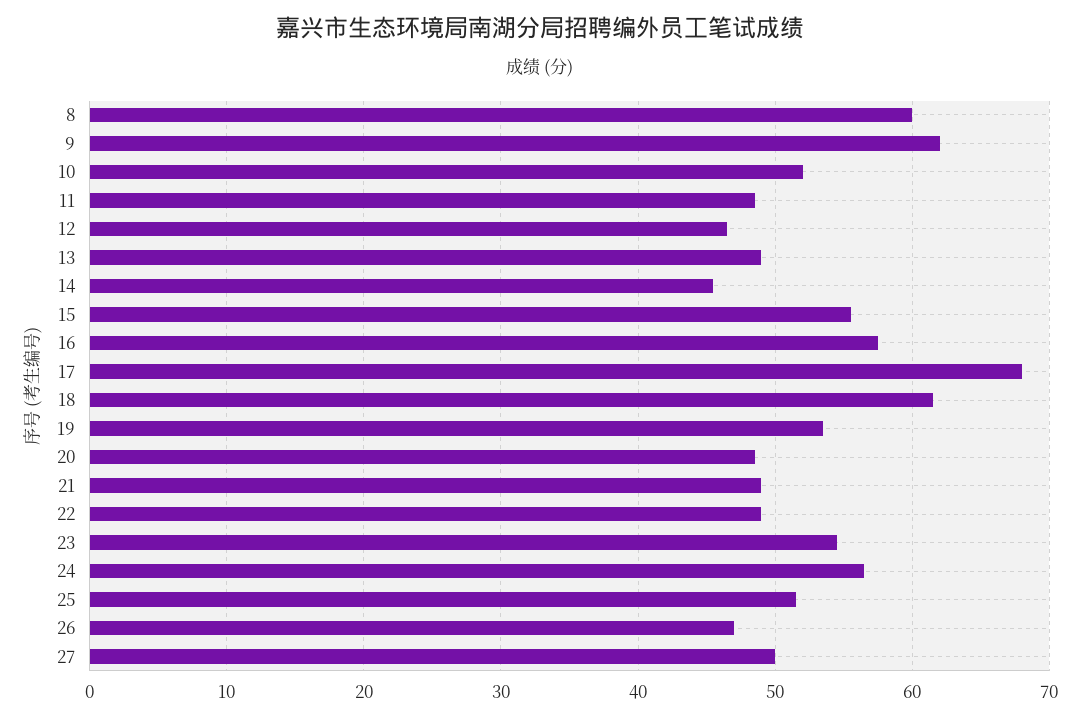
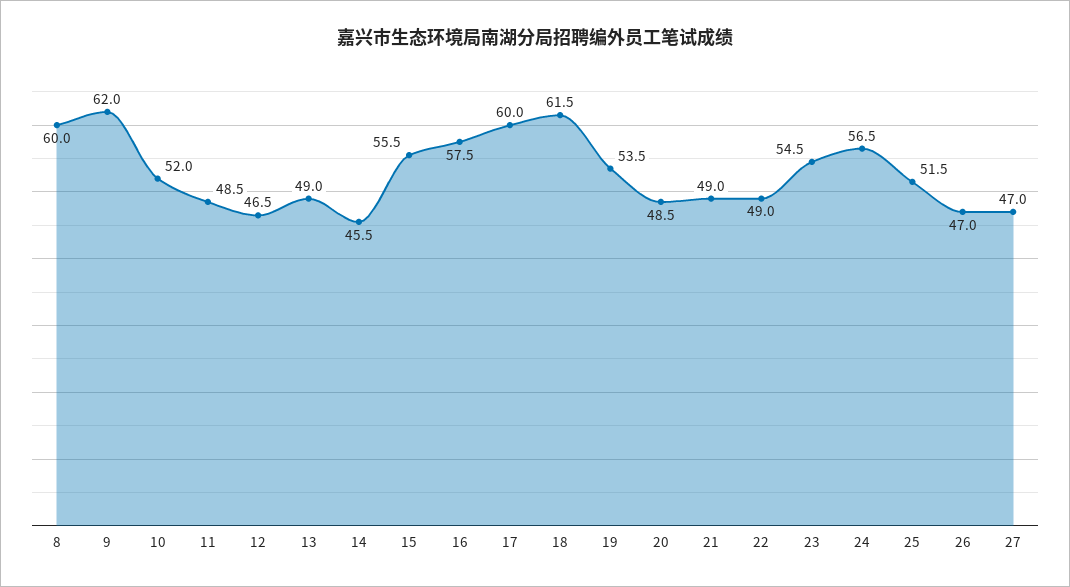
17: 68 -> 60
27: 50 -> 47

